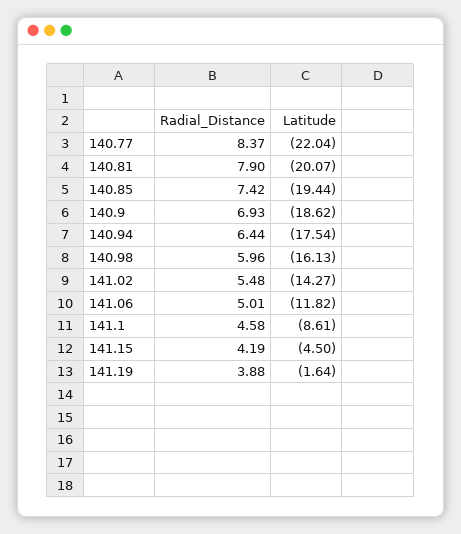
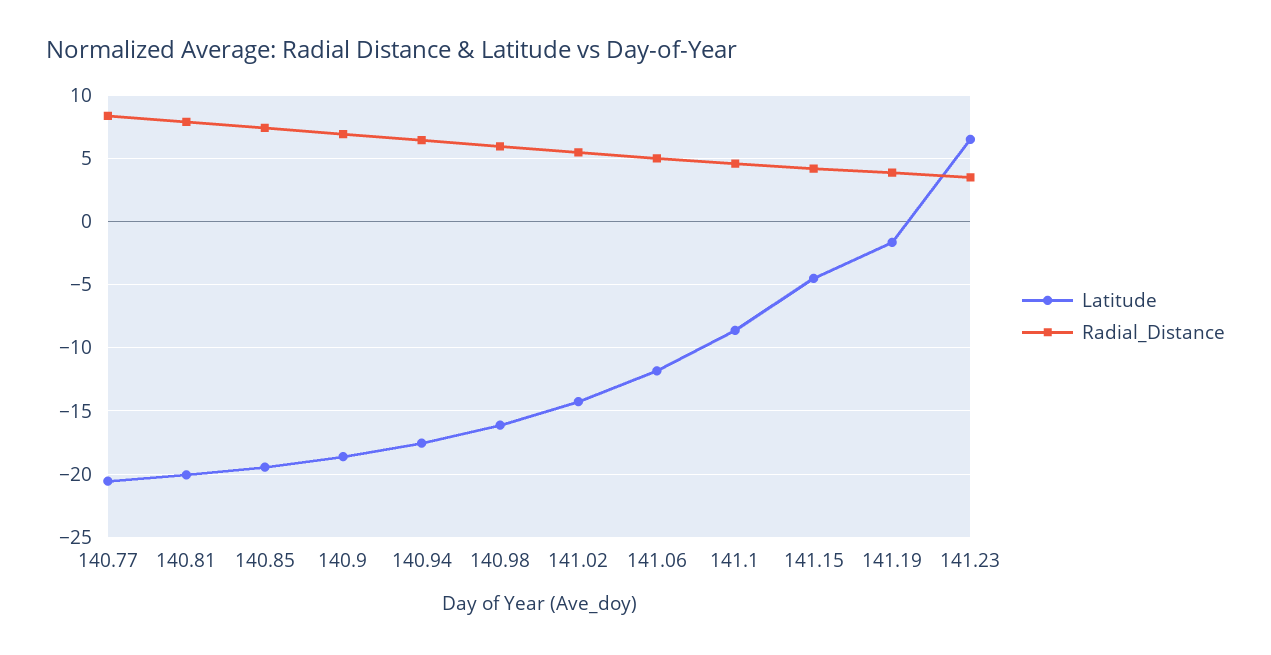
Latitude, 140.77: -22.04 -> -20.5
Latitude, 141.23: none -> 6.5
Radial_Distance, 141.23: none -> 3.5

